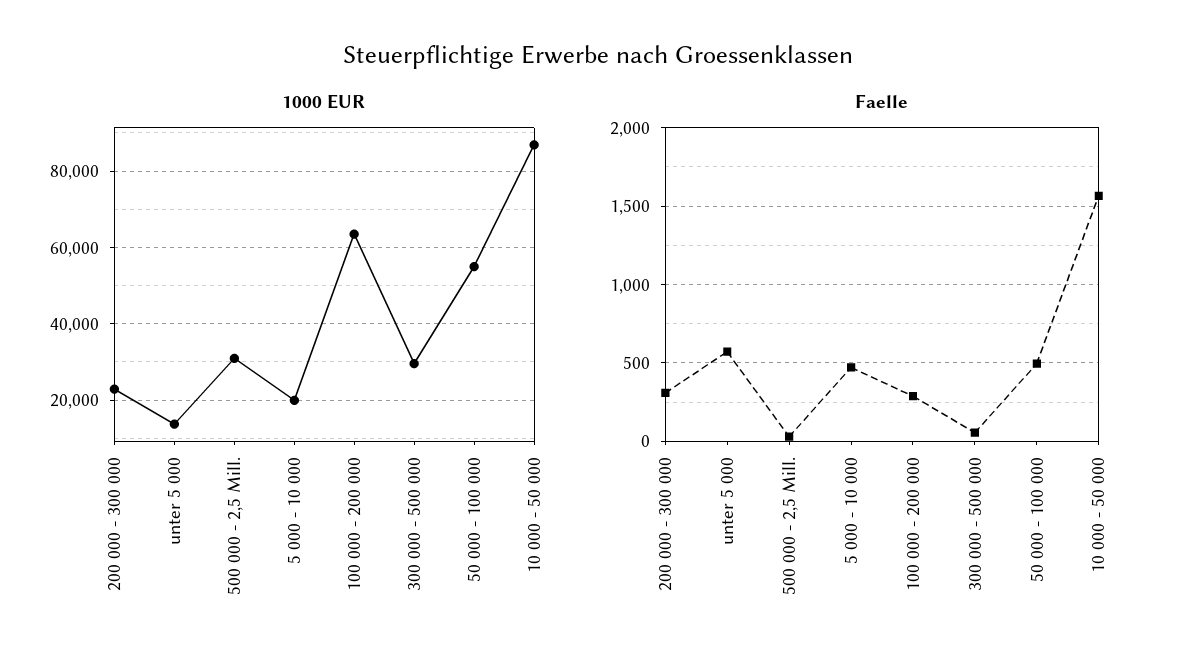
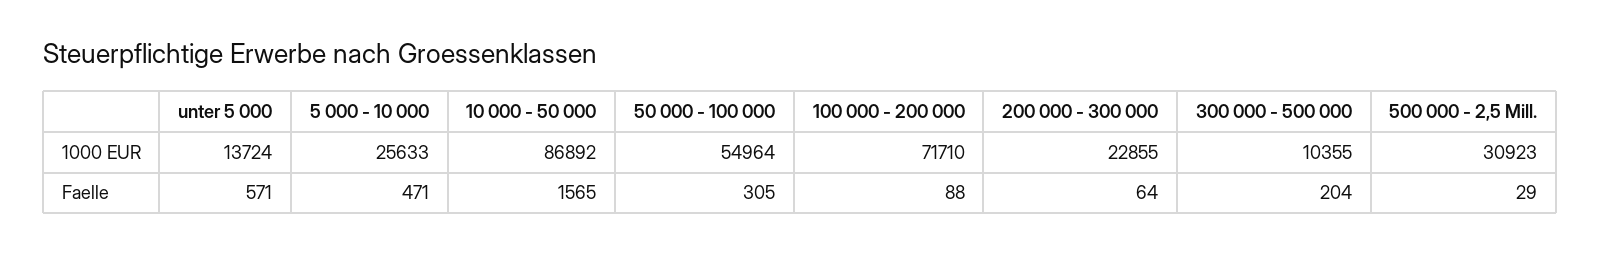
1000 EUR, 5 000 - 10 000: 20000 -> 25633
1000 EUR, 100 000 - 200 000: 64000 -> 71710
1000 EUR, 300 000 - 500 000: 30000 -> 10355
Faelle, 200 000 - 300 000: 300 -> 64
Faelle, 100 000 - 200 000: 300 -> 88
Faelle, 300 000 - 500 000: 50 -> 204
Faelle, 50 000 - 100 000: 500 -> 305

